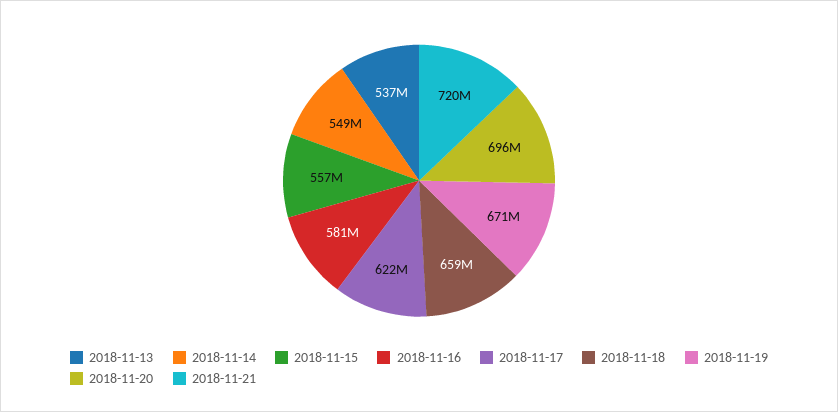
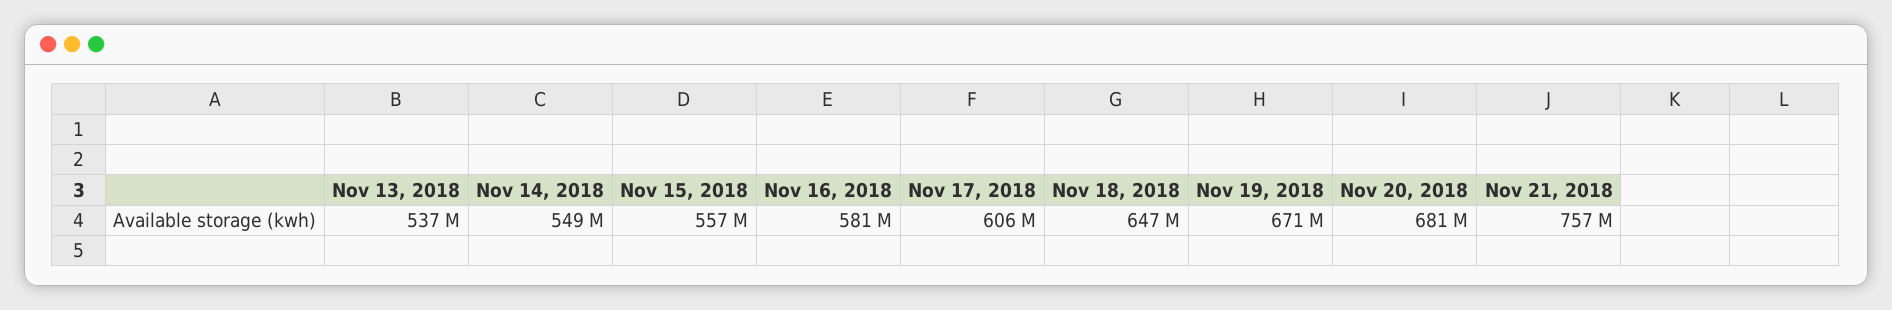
2018-11-17: 622000000 -> 606000000
2018-11-18: 659000000 -> 647000000
2018-11-20: 696000000 -> 681000000
2018-11-21: 720000000 -> 757000000

